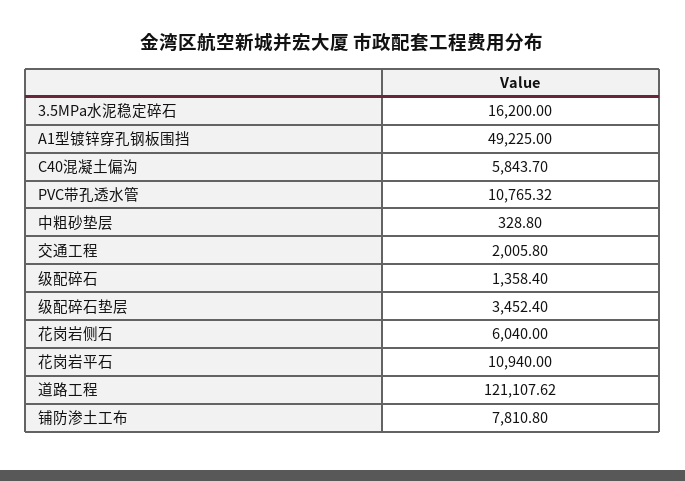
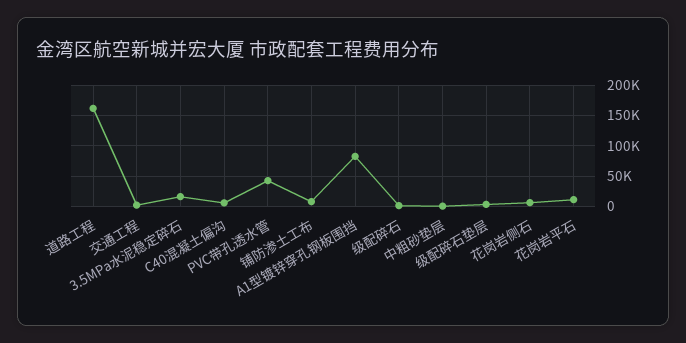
A1型镀锌穿孔钢板围挡: 49225 -> 80000
PVC带孔透水管: 10765.32 -> 40000
道路工程: 121107.62 -> 160000

